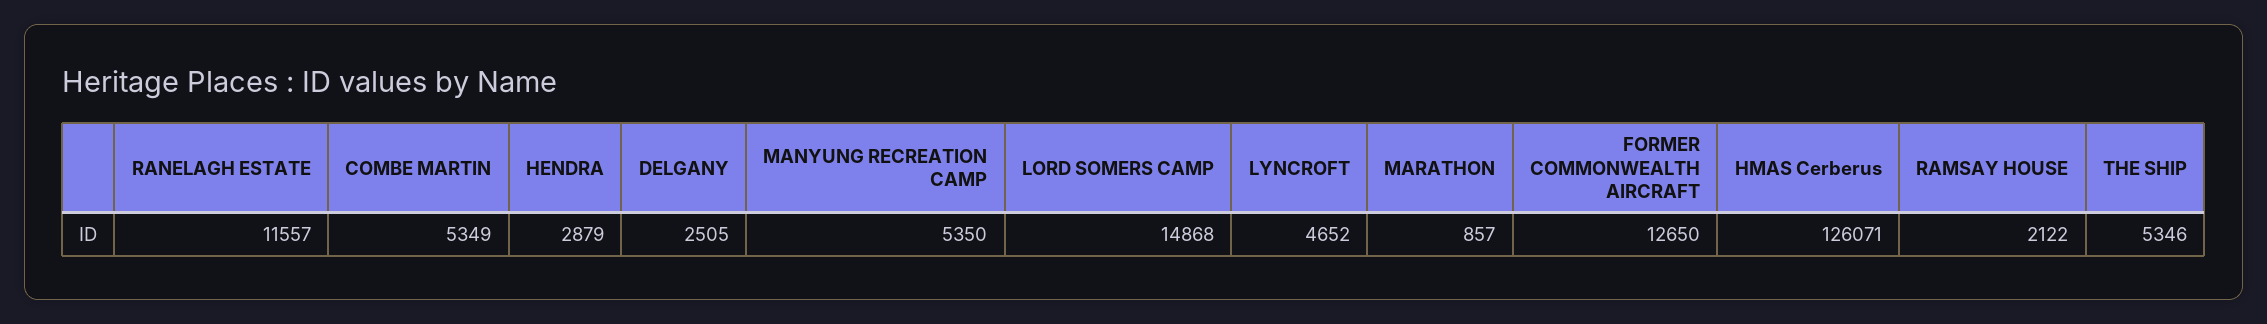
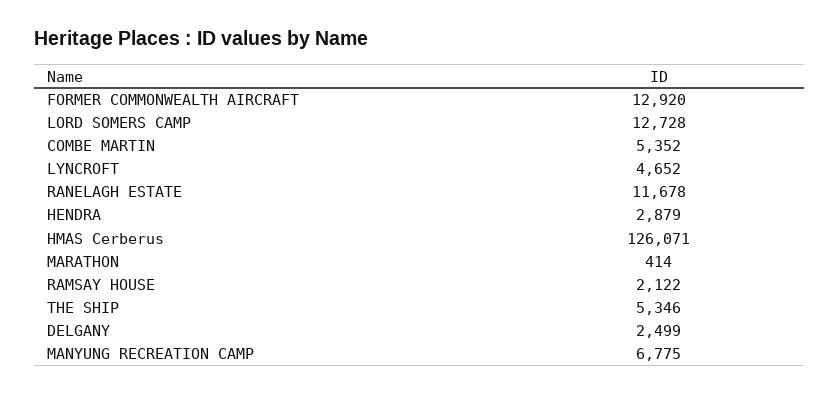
RANELAGH ESTATE: 11557 -> 11678
COMBE MARTIN: 5349 -> 5352
DELGANY: 2505 -> 2499
MANYUNG RECREATION CAMP: 5350 -> 6775
LORD SOMERS CAMP: 14868 -> 12728
MARATHON: 857 -> 414
FORMER COMMONWEALTH AIRCRAFT: 12650 -> 12920

